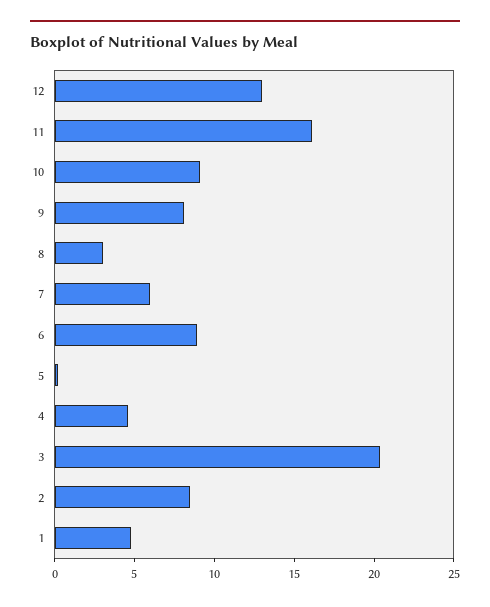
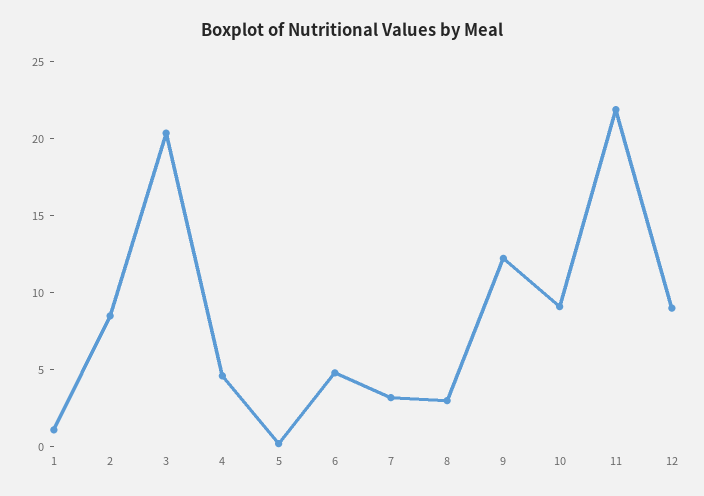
12: 13 -> 9
11: 16 -> 22
9: 8 -> 12
7: 6 -> 3
6: 9 -> 5
1: 5 -> 1

